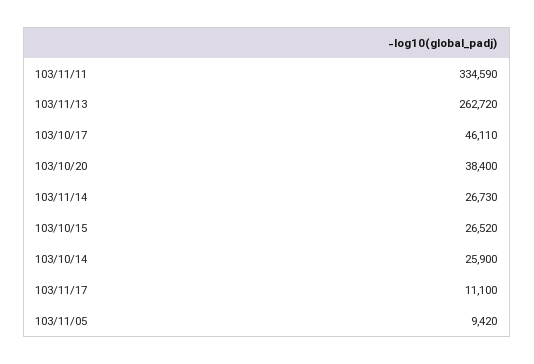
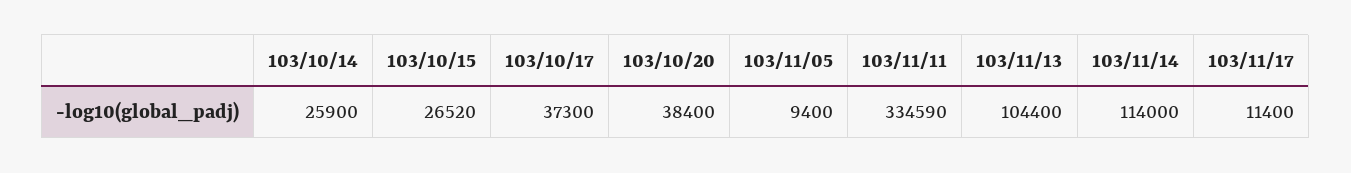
103/11/13: 262720 -> 104400
103/10/17: 46110 -> 37300
103/11/14: 26730 -> 114000
103/11/17: 11100 -> 11400
103/11/05: 9420 -> 9400

